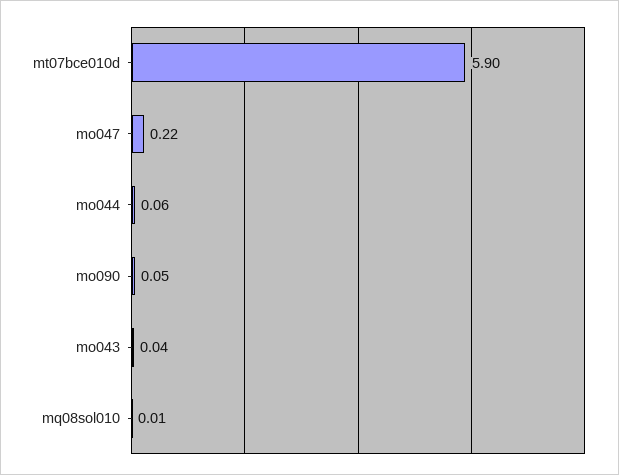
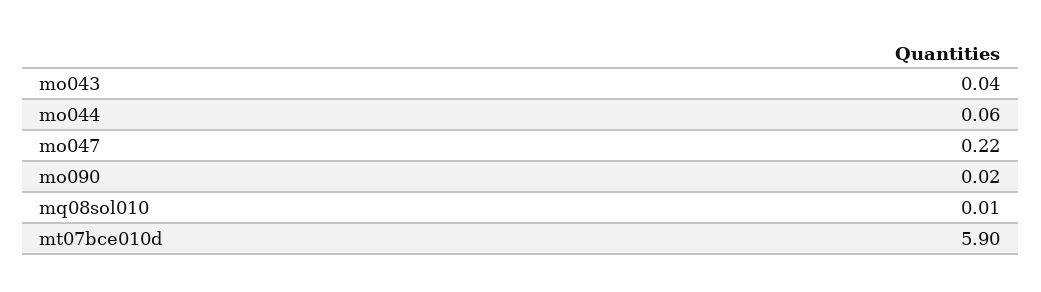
mo090: 0.05 -> 0.02

